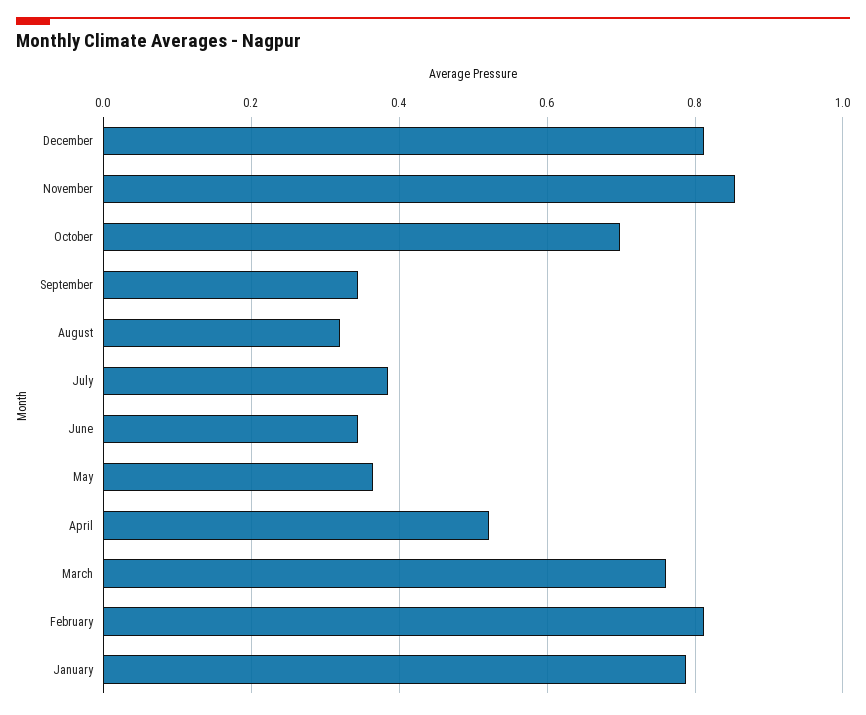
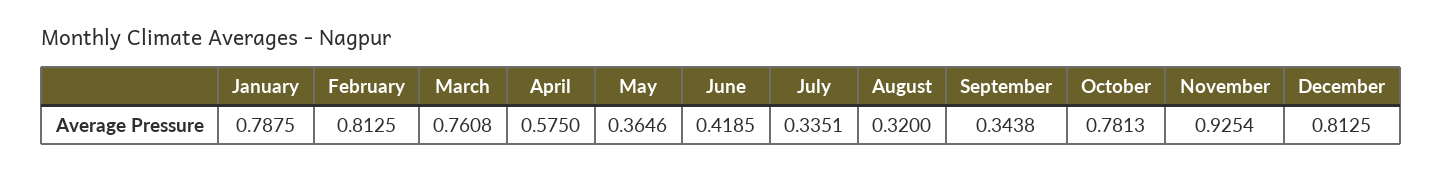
November: 0.86 -> 0.9254
October: 0.7 -> 0.7813
July: 0.38 -> 0.3351
June: 0.34 -> 0.4185
April: 0.52 -> 0.575

